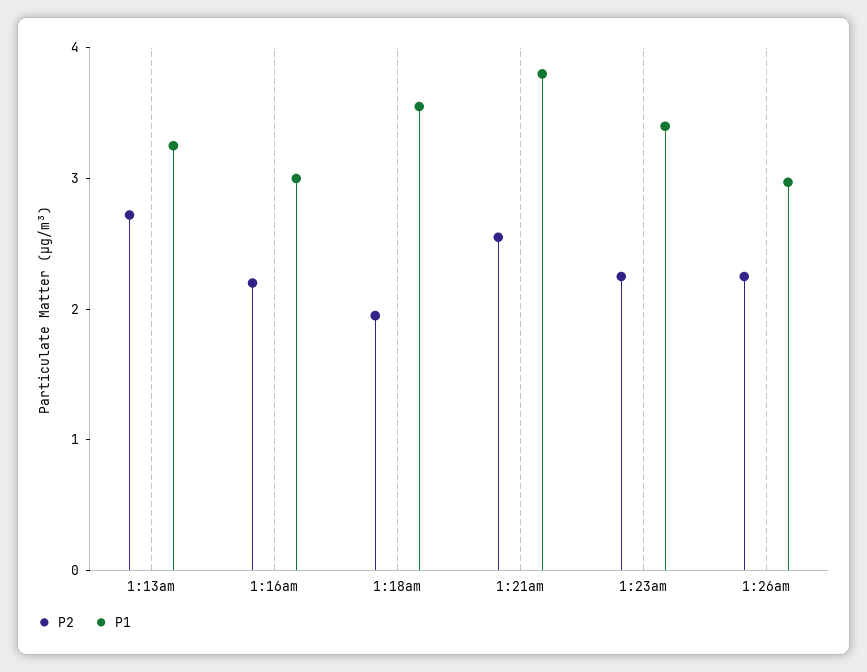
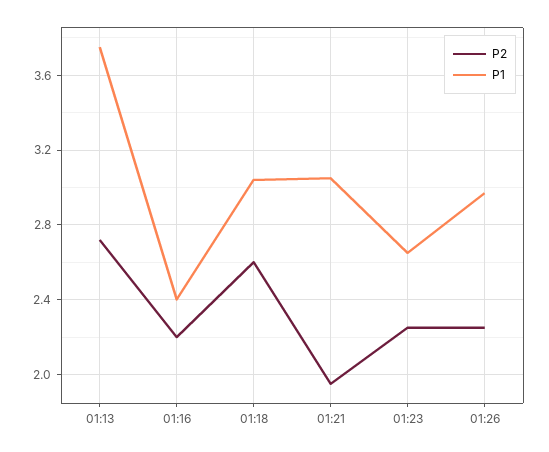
P1, 1:13am: 3.2 -> 3.75
P1, 1:16am: 3 -> 2.4
P2, 1:18am: 2 -> 2.6
P1, 1:18am: 3.6 -> 3.05
P2, 1:21am: 2.6 -> 1.95
P1, 1:21am: 3.8 -> 3.05
P1, 1:23am: 3.4 -> 2.65

